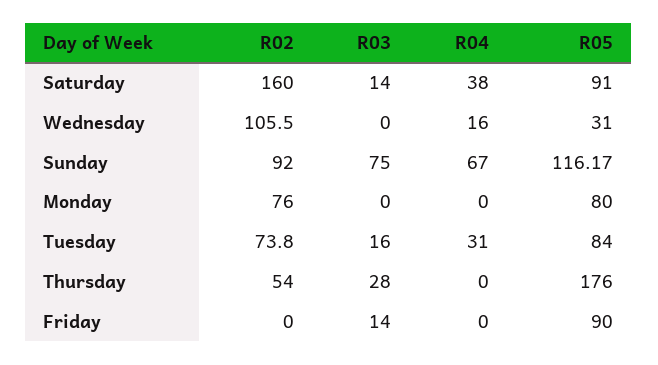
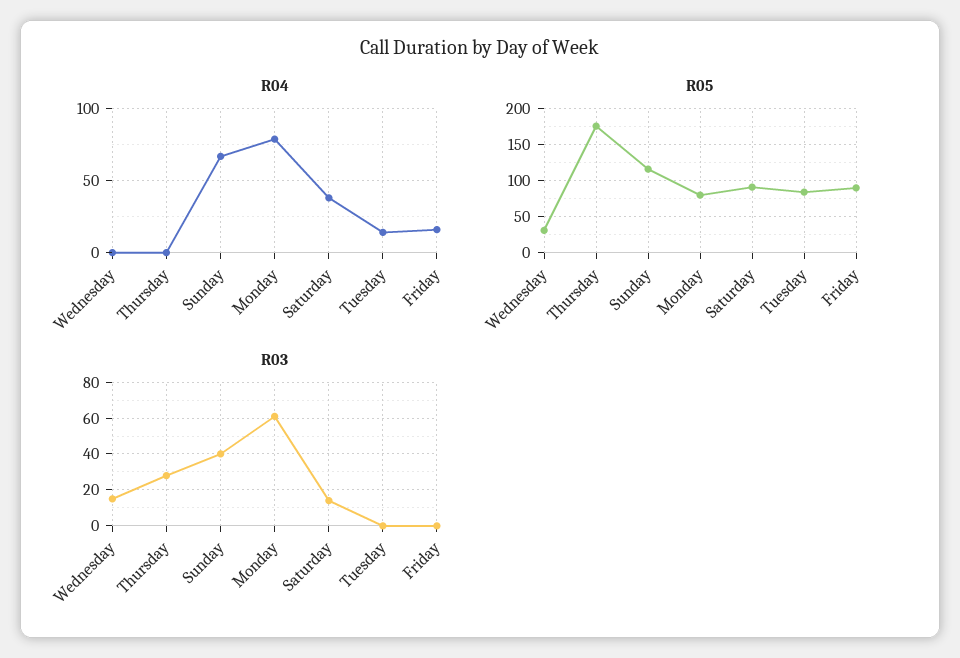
R02, Saturday: 160 -> none
R02, Wednesday: 105.5 -> none
R03, Wednesday: 0 -> 15
R04, Wednesday: 16 -> 0
R02, Sunday: 92 -> none
R03, Sunday: 75 -> 40
R02, Monday: 76 -> none
R03, Monday: 0 -> 60
R04, Monday: 0 -> 80
R02, Tuesday: 73.8 -> none
R03, Tuesday: 16 -> 0
R04, Tuesday: 31 -> 15
R02, Thursday: 54 -> none
R02, Friday: 0 -> none
R03, Friday: 14 -> 0
R04, Friday: 0 -> 15

